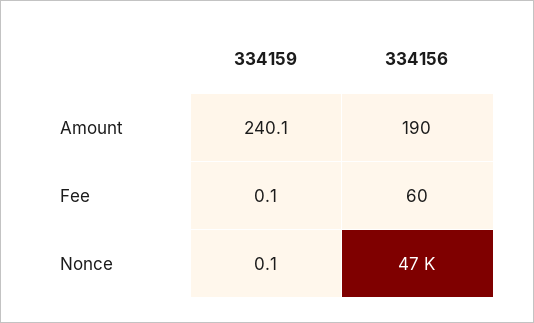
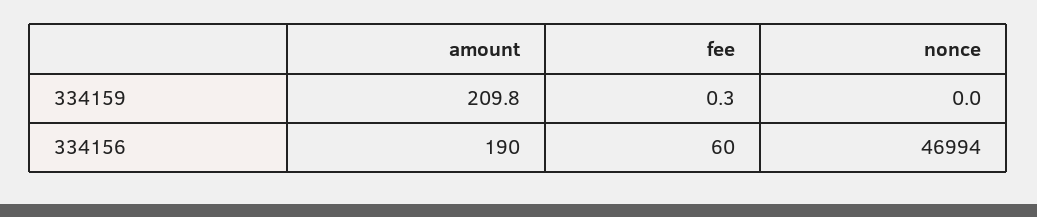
334159, Amount: 240.1 -> 209.8
334159, Fee: 0.1 -> 0.3
334159, Nonce: 0.1 -> 0

